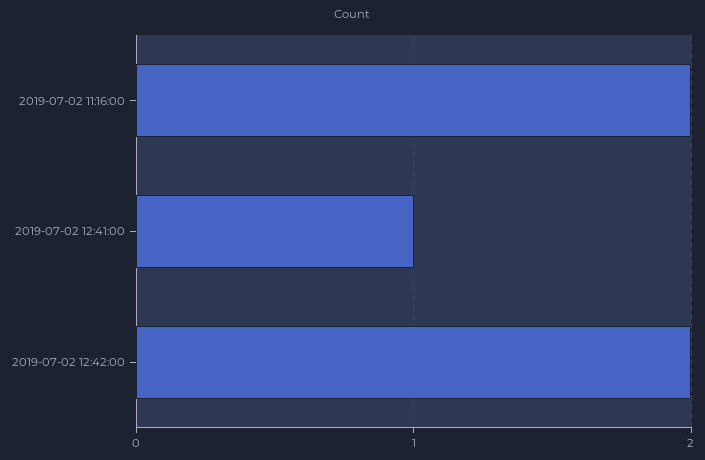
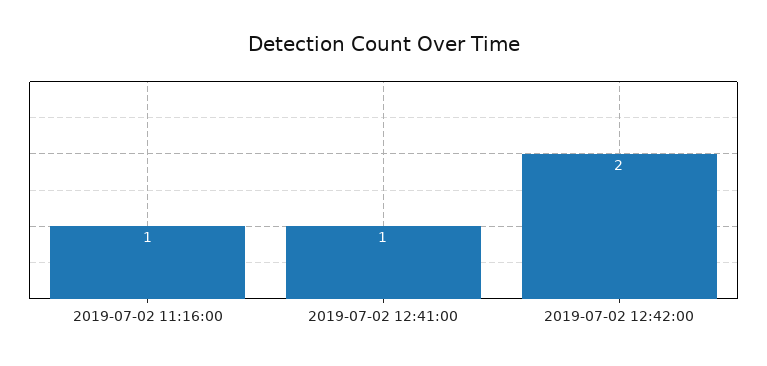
2019-07-02 11:16:00: 2 -> 1

